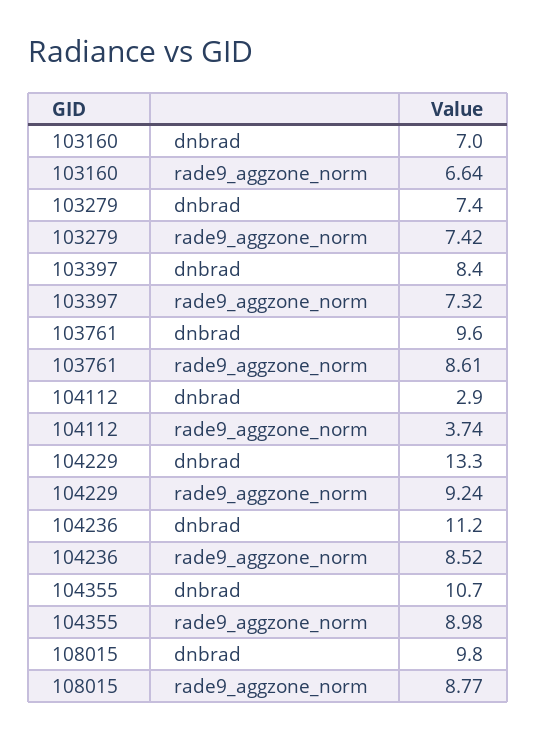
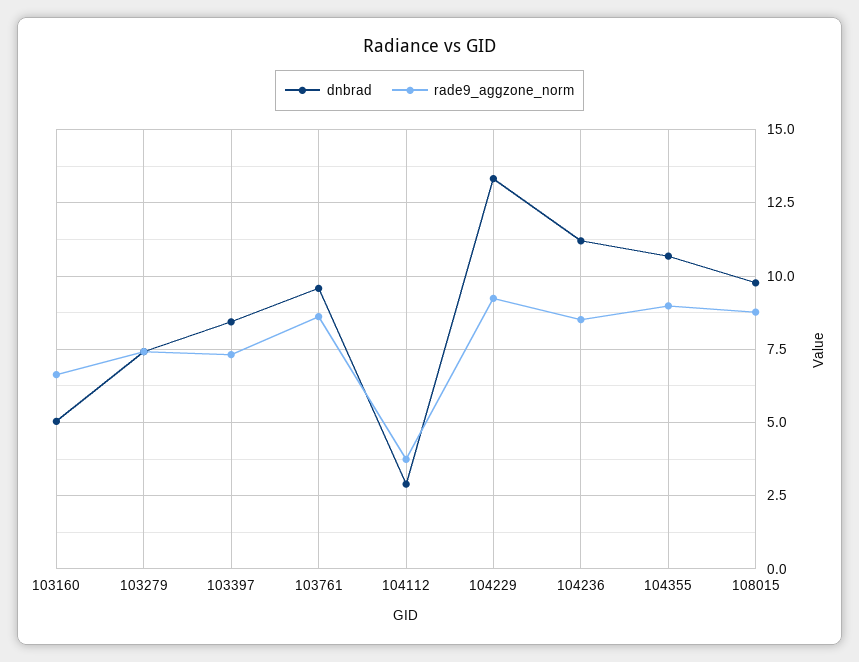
dnbrad, 103160: 7 -> 5

